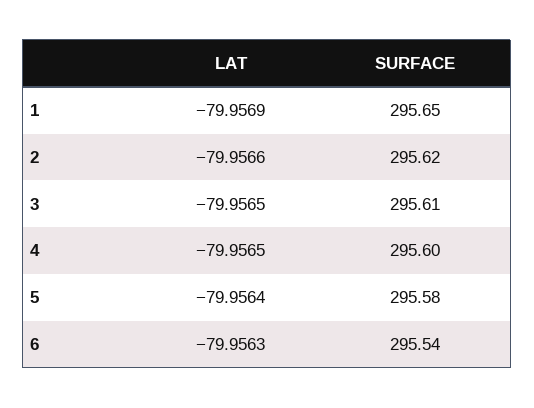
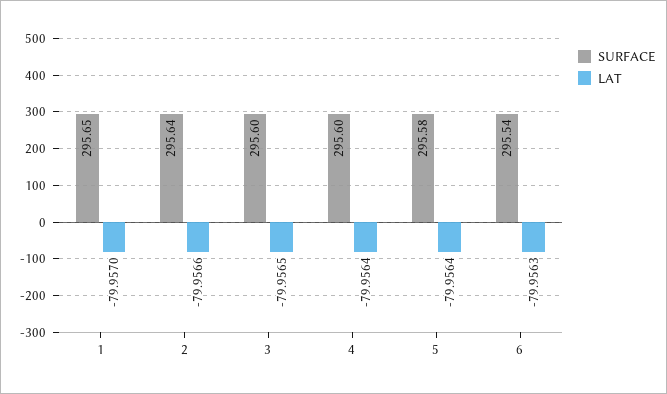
LAT, 1: -79.9569 -> -79.957
SURFACE, 2: 295.62 -> 295.64
SURFACE, 3: 295.61 -> 295.6
LAT, 4: -79.9565 -> -79.9564

